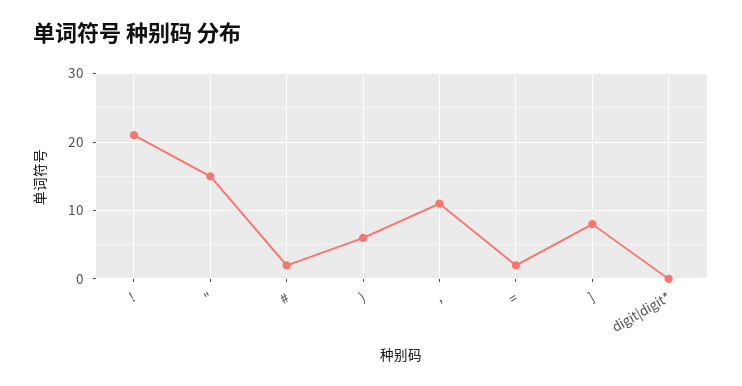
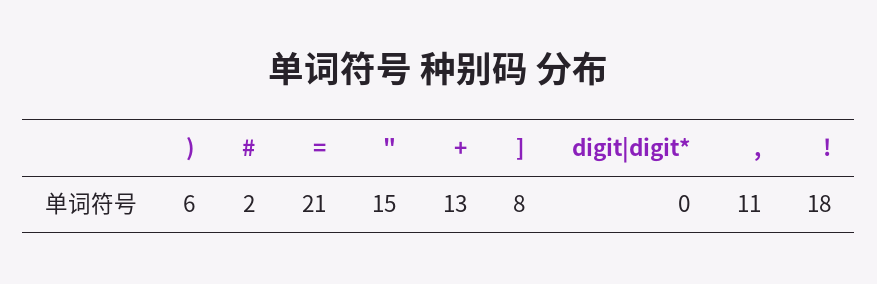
!: 21 -> 18
=: 2 -> 21
+: none -> 13

